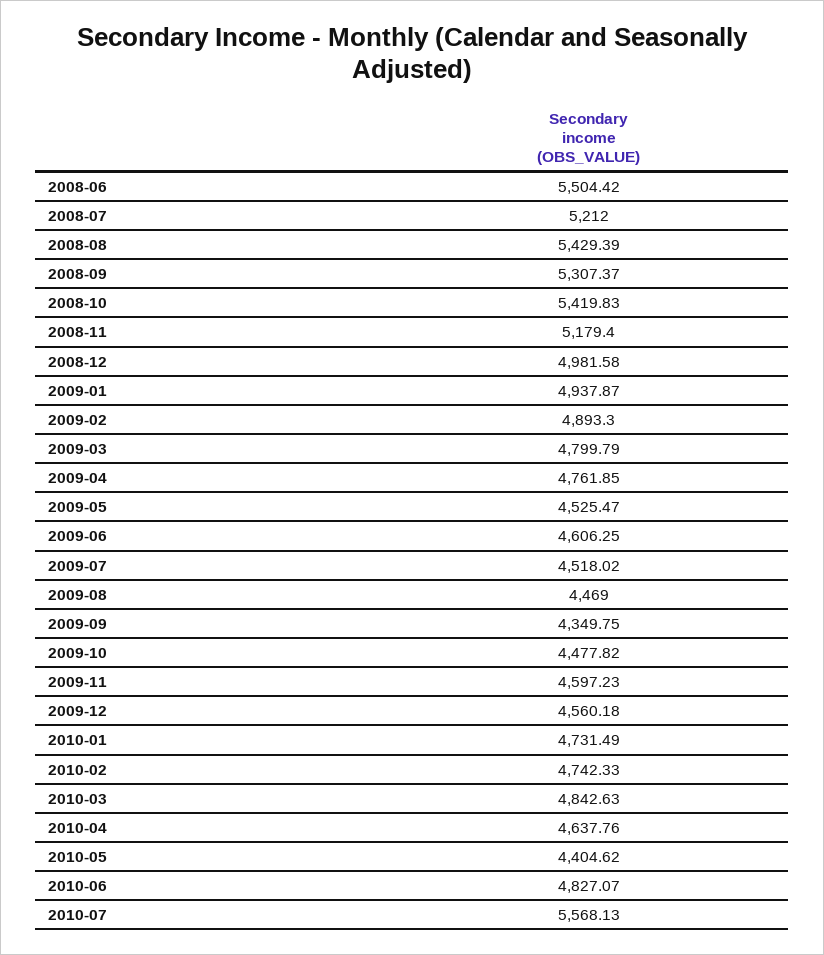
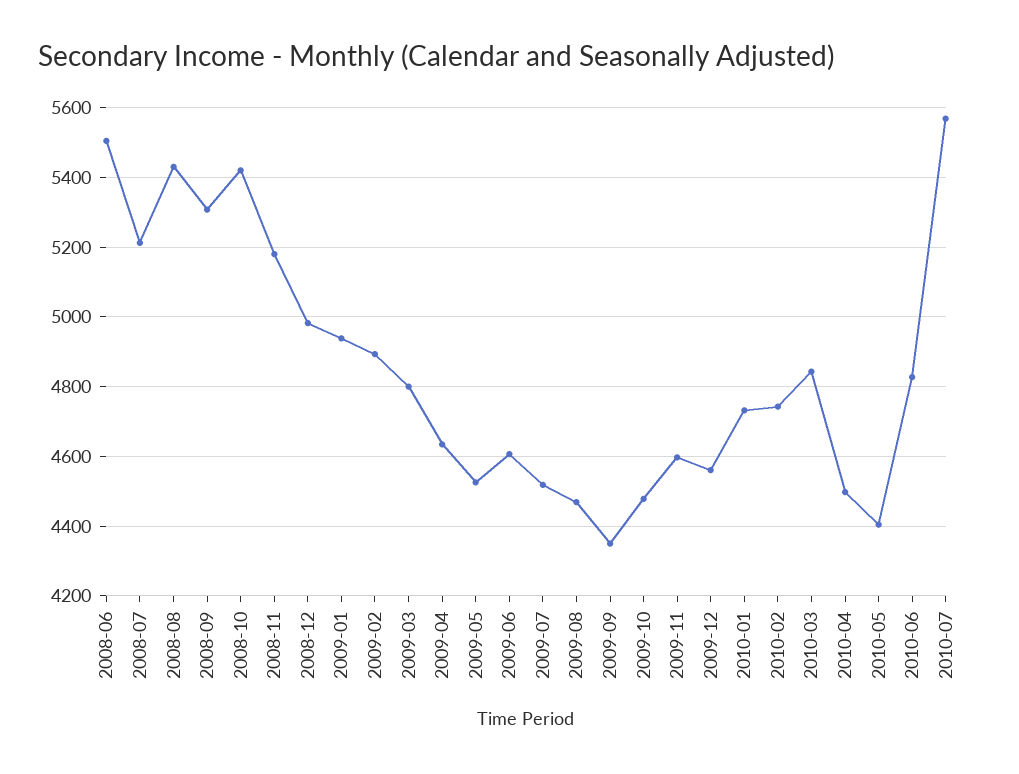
2009-04: 4761.85 -> 4640
2010-04: 4637.76 -> 4500

